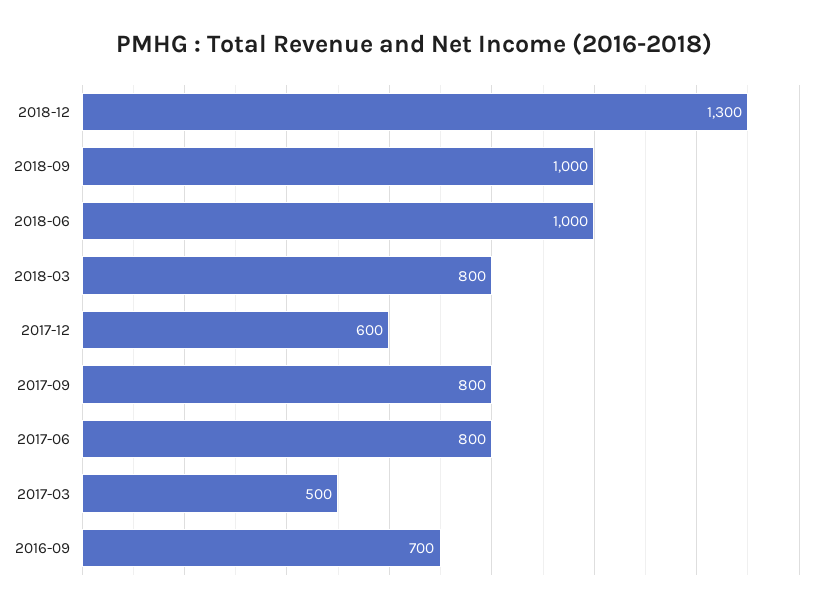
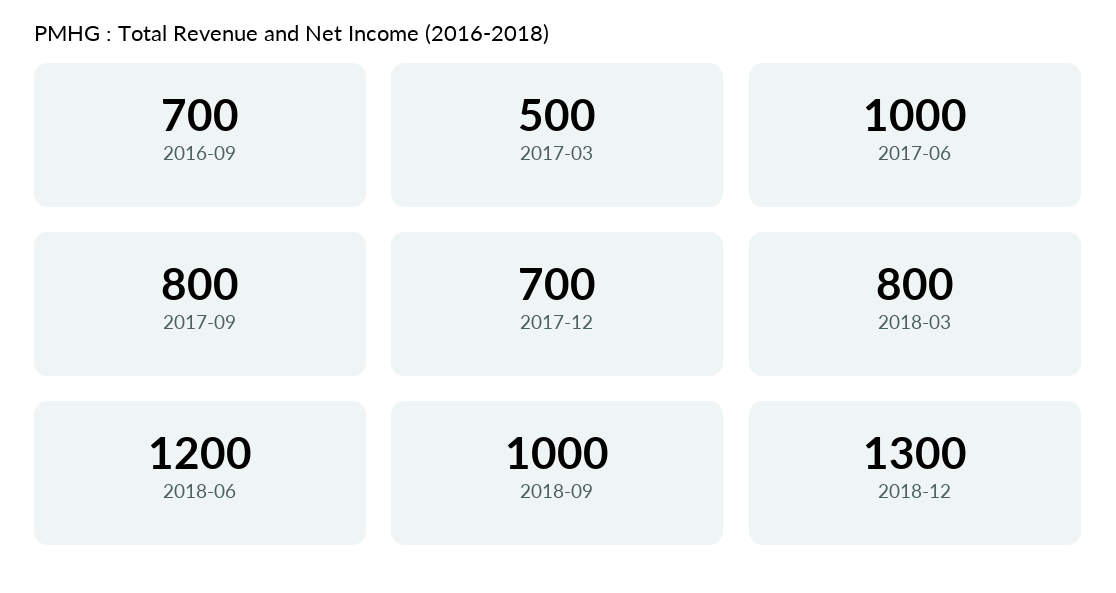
2018-06: 1000 -> 1200
2017-12: 600 -> 700
2017-06: 800 -> 1000

